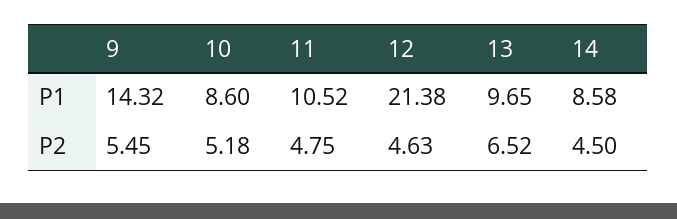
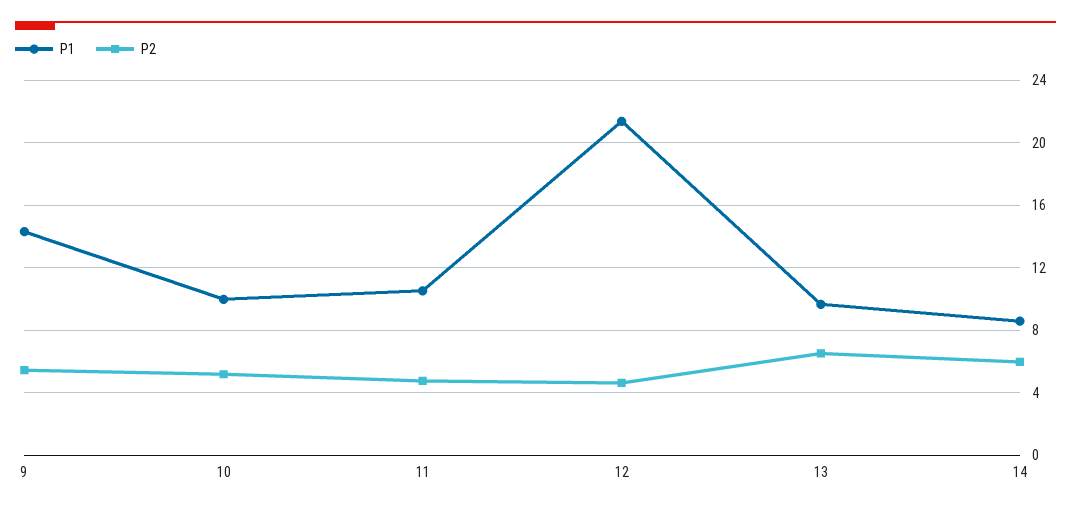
P1, 10: 8.6 -> 10
P2, 14: 4.5 -> 6

